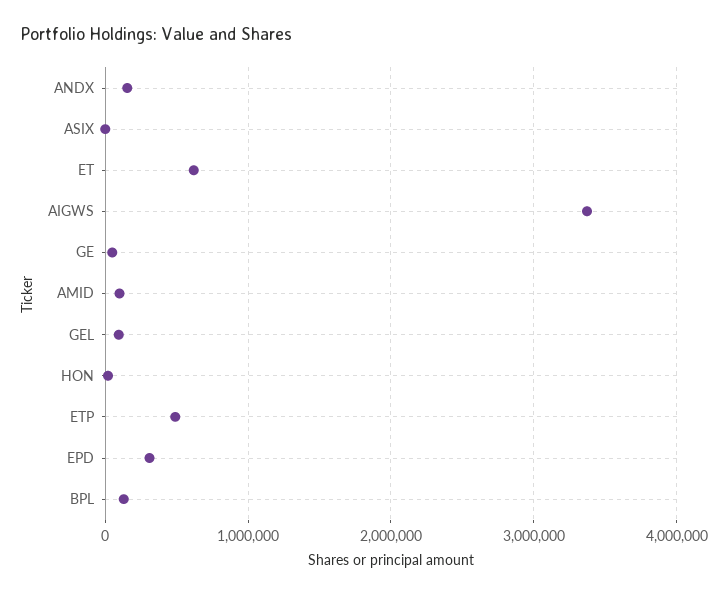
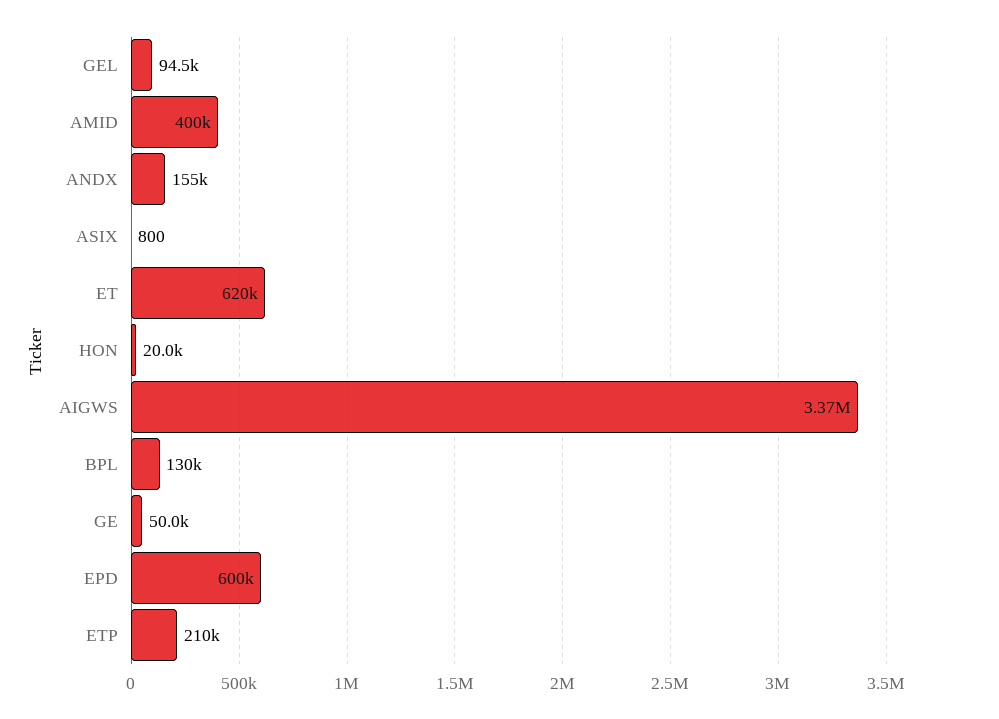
AMID: 100000 -> 400000
ETP: 500000 -> 210000
EPD: 300000 -> 600000

